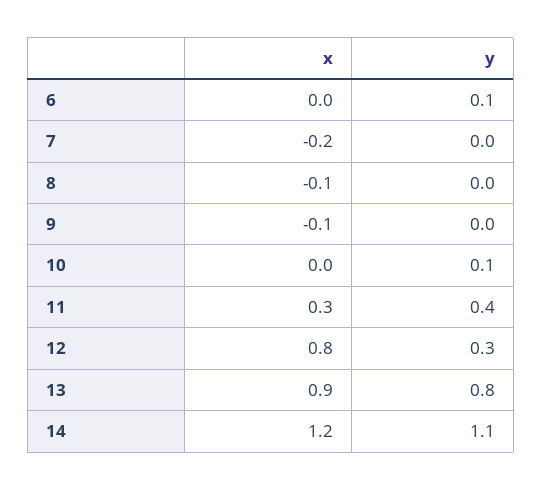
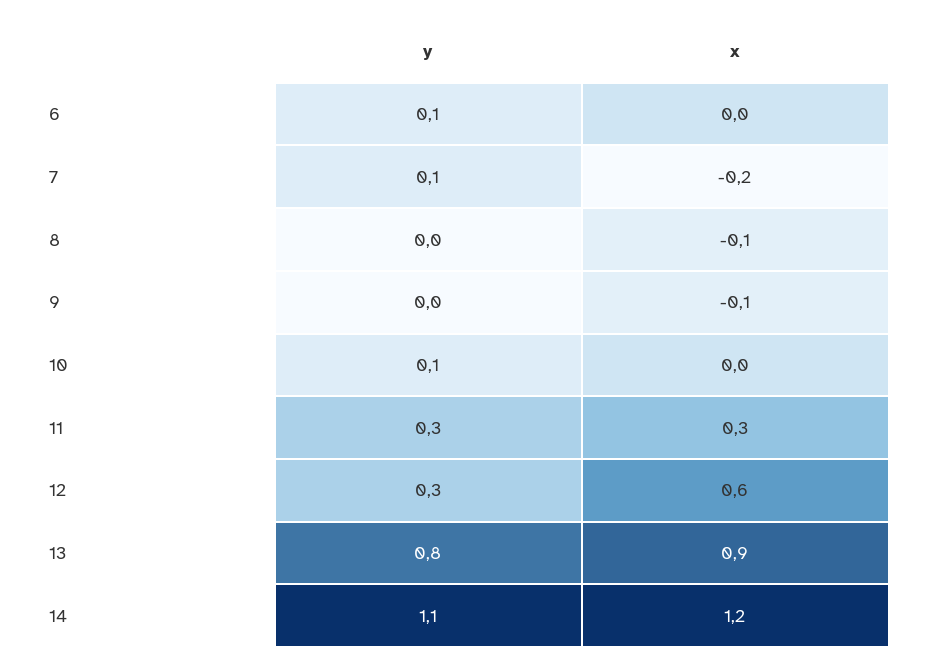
y, 7: 0 -> 0.1
y, 11: 0.4 -> 0.3
x, 12: 0.8 -> 0.6

